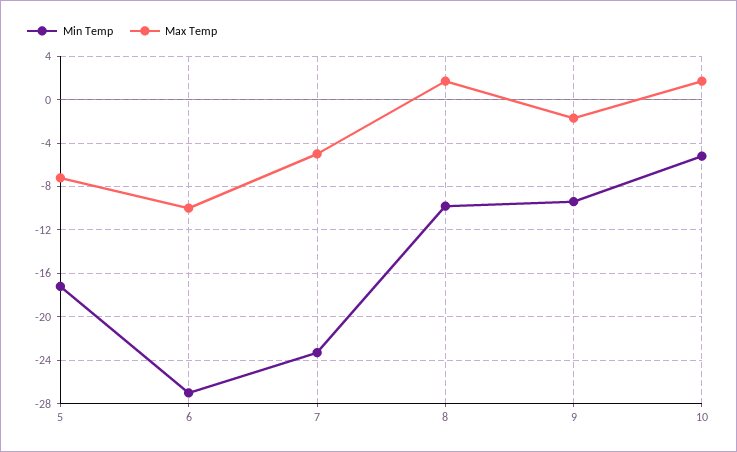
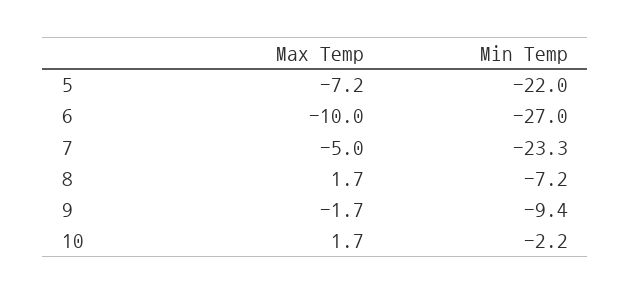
Min Temp, 5: -17 -> -22
Min Temp, 8: -10 -> -7.2
Min Temp, 10: -5 -> -2.2

